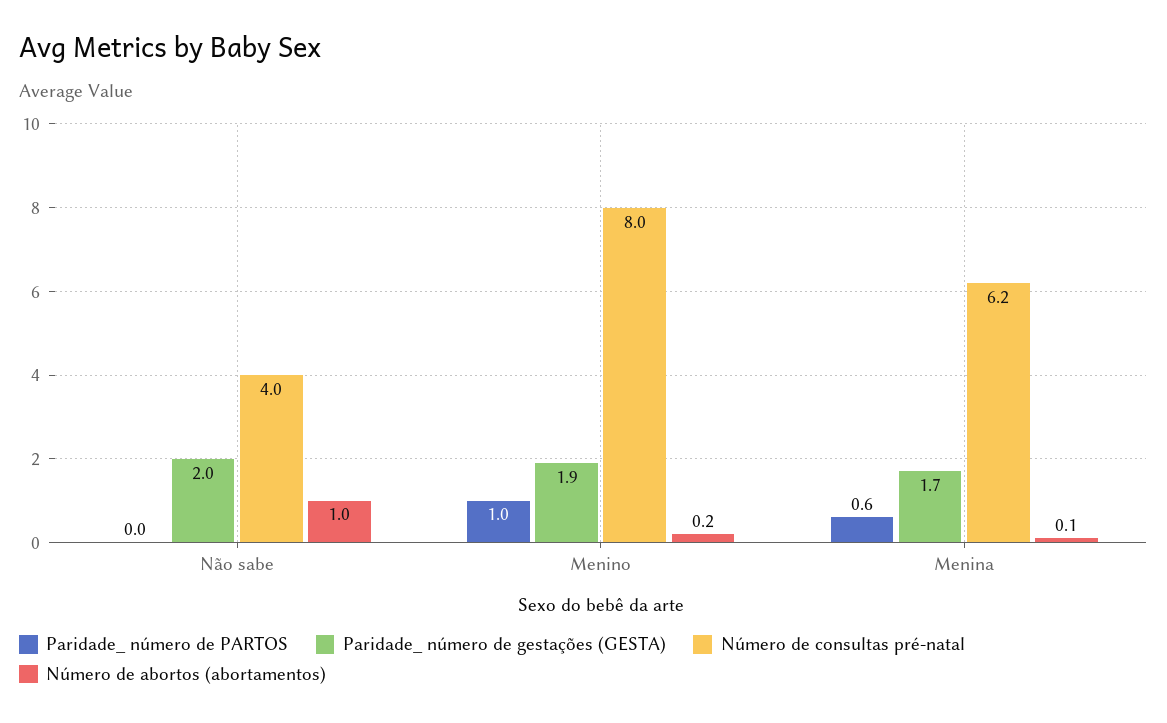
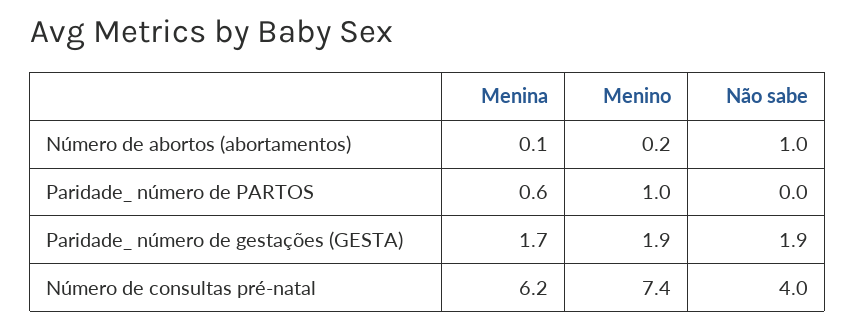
Paridade_ número de gestações (GESTA), Não sabe: 2 -> 1.9
Número de consultas pré-natal, Menino: 8 -> 7.4

